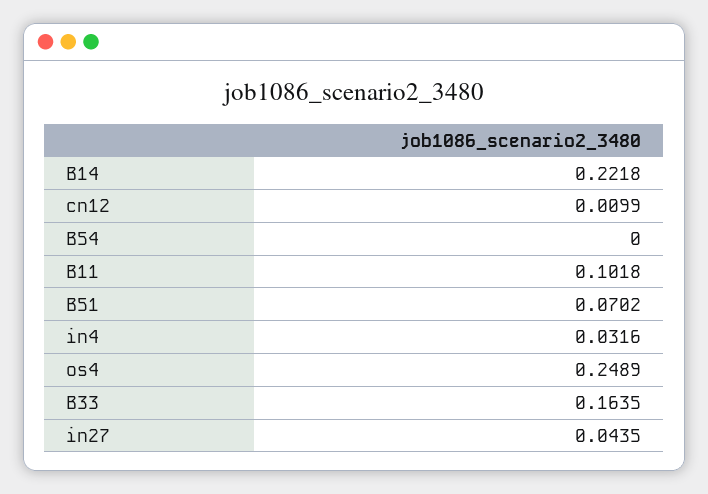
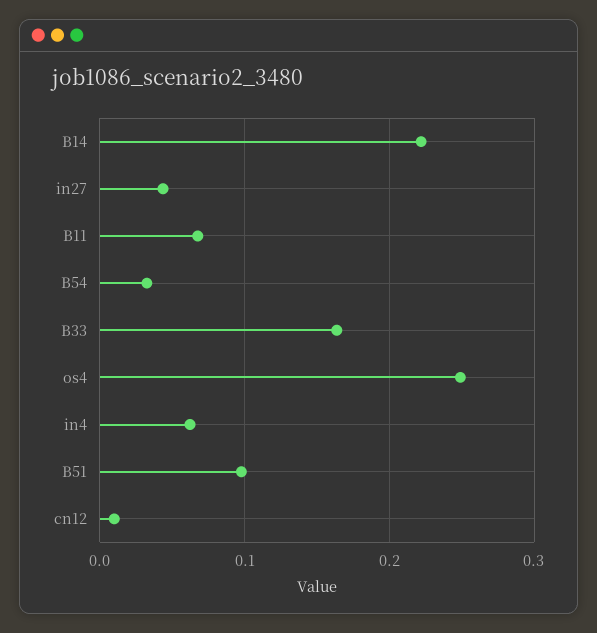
B54: 0 -> 0.03
B11: 0.1018 -> 0.07
B51: 0.0702 -> 0.1
in4: 0.0316 -> 0.06

